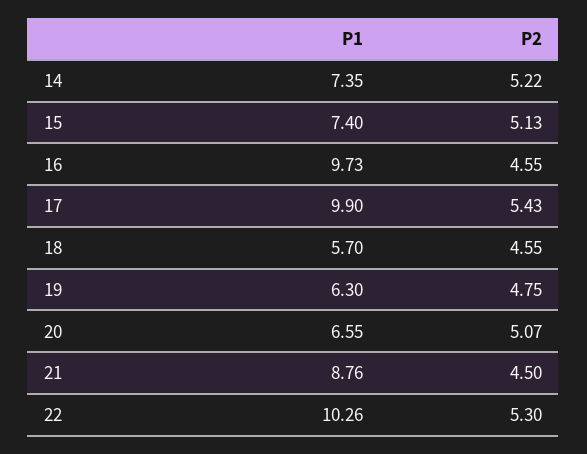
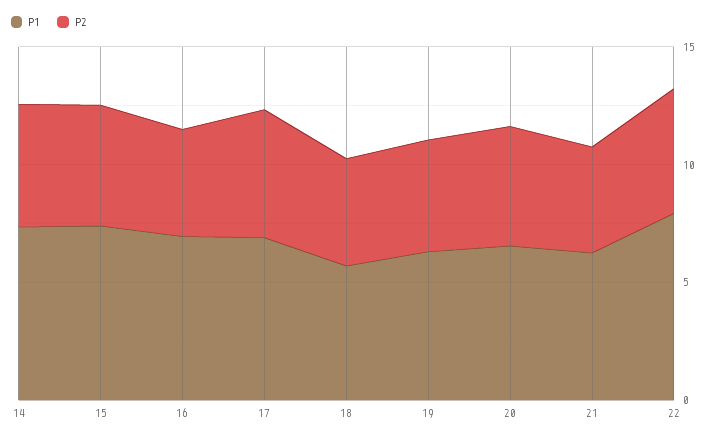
P1, 16: 9.73 -> 7
P1, 17: 9.9 -> 7
P1, 21: 8.76 -> 6
P1, 22: 10.26 -> 8

